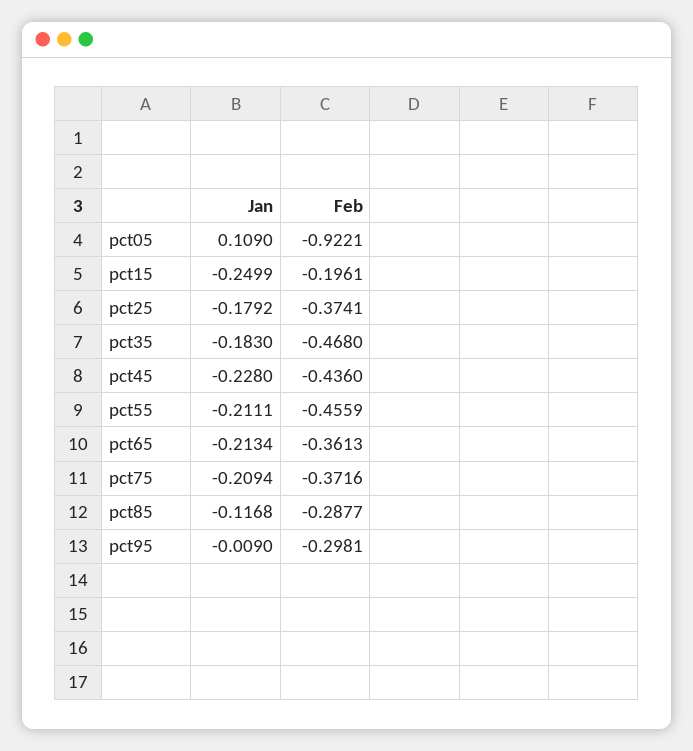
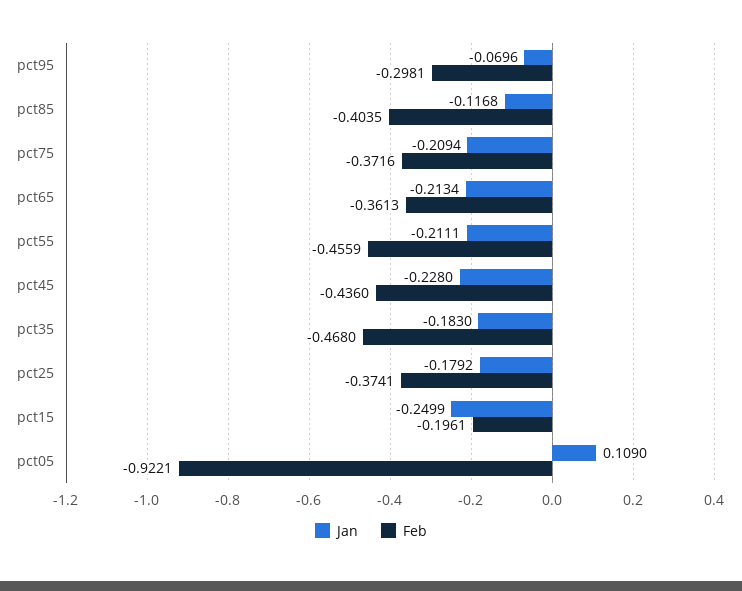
Feb, pct85: -0.2877 -> -0.4035
Jan, pct95: -0.009 -> -0.0696

